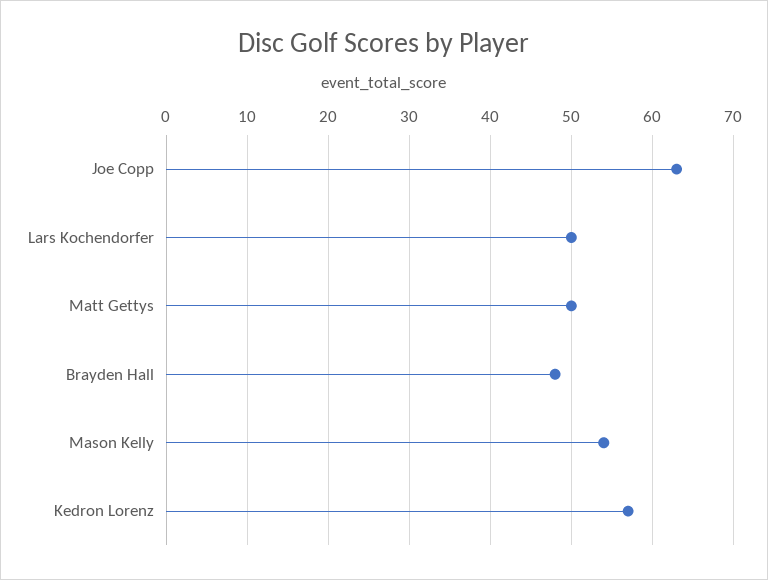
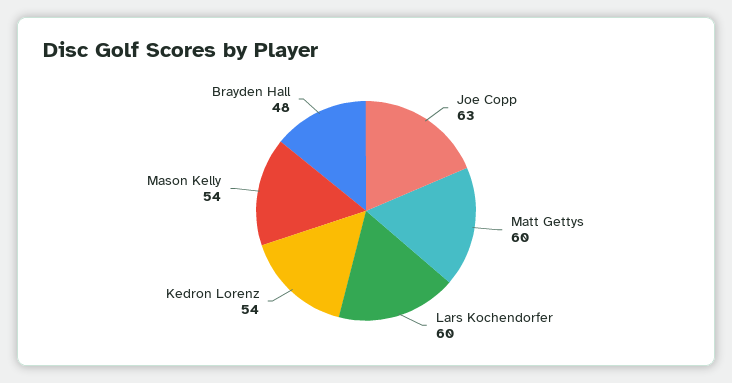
Lars Kochendorfer: 50 -> 60
Matt Gettys: 50 -> 60
Kedron Lorenz: 57 -> 54

